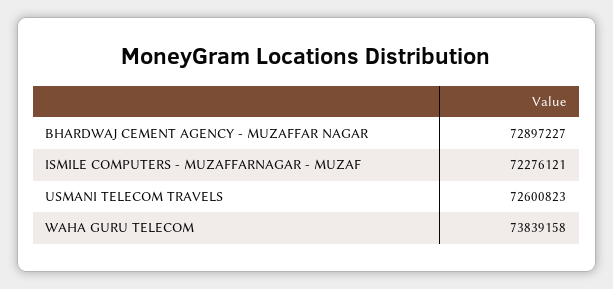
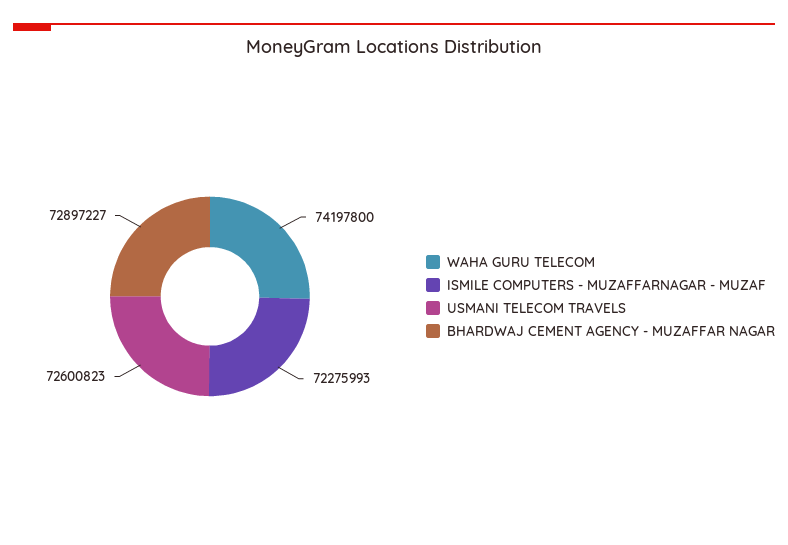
ISMILE COMPUTERS - MUZAFFARNAGAR - MUZAF: 72276121 -> 72275993
WAHA GURU TELECOM: 73839158 -> 74197800

